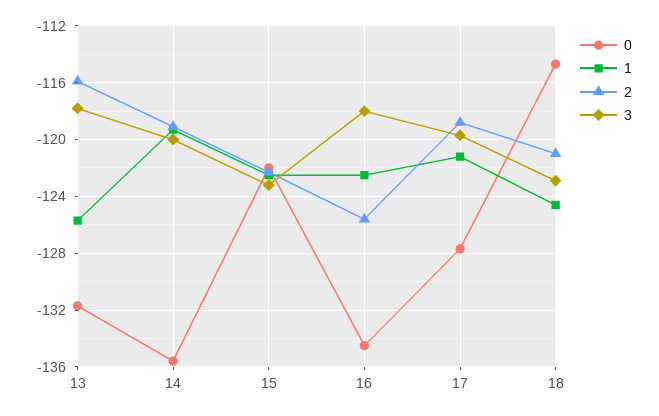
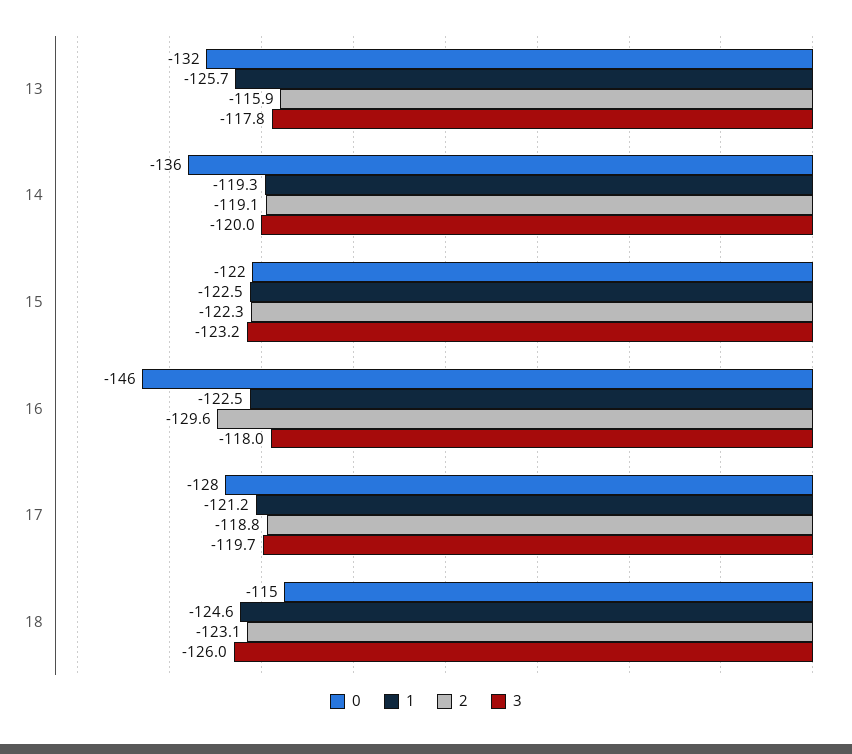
0, 16: -134.5 -> -146
2, 16: -125.5 -> -129.6
2, 18: -121 -> -123.1
3, 18: -123 -> -126

